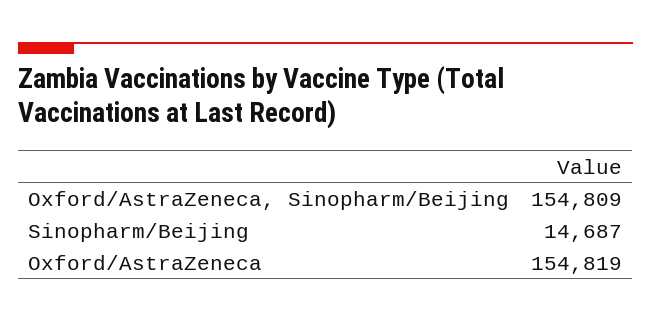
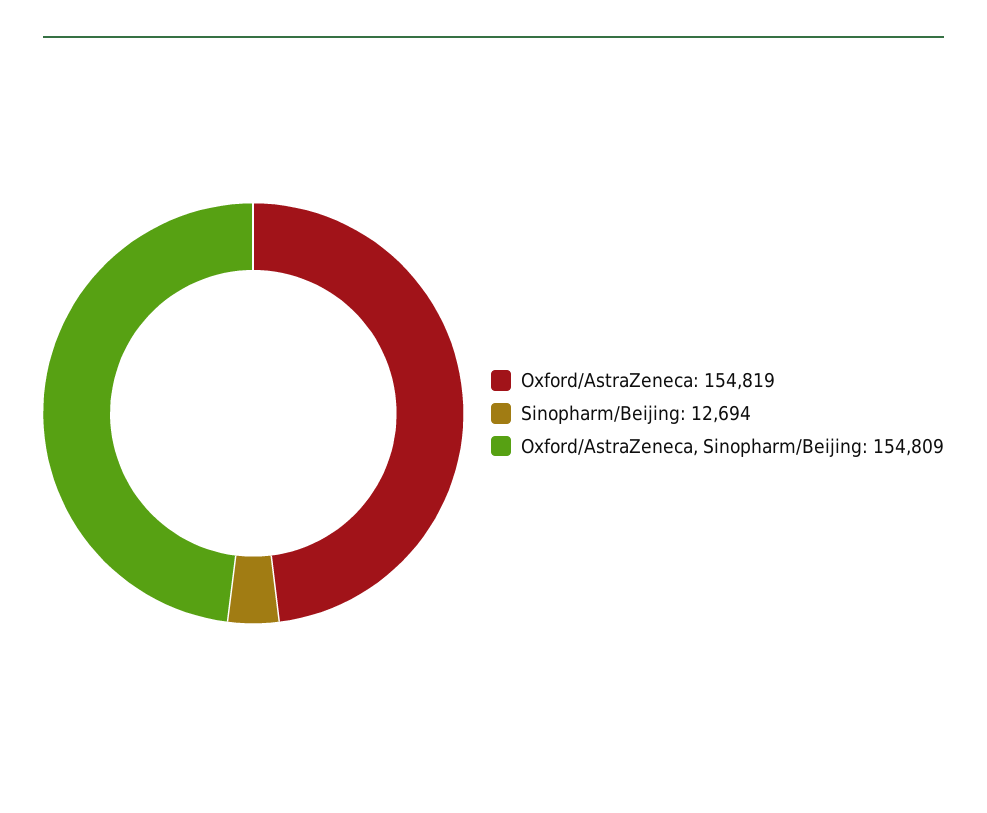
Sinopharm/Beijing: 14687 -> 12694

